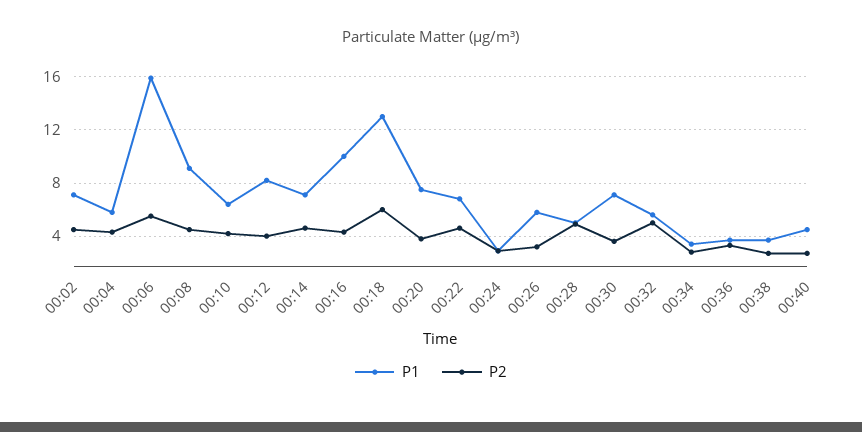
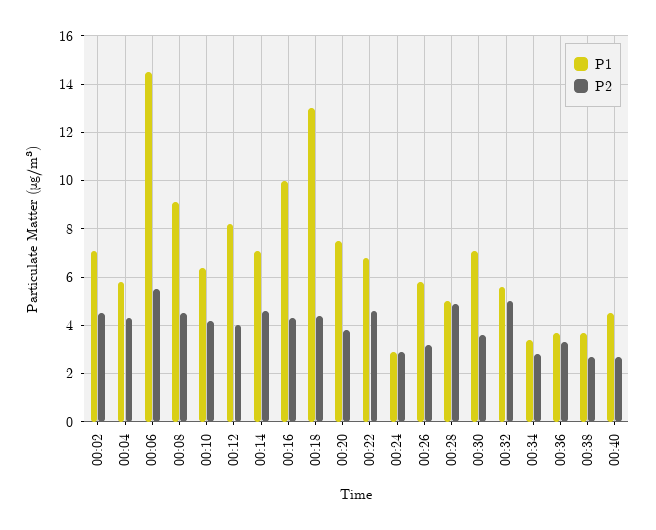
P1, 00:06: 16 -> 14.5
P2, 00:18: 6 -> 4.5

